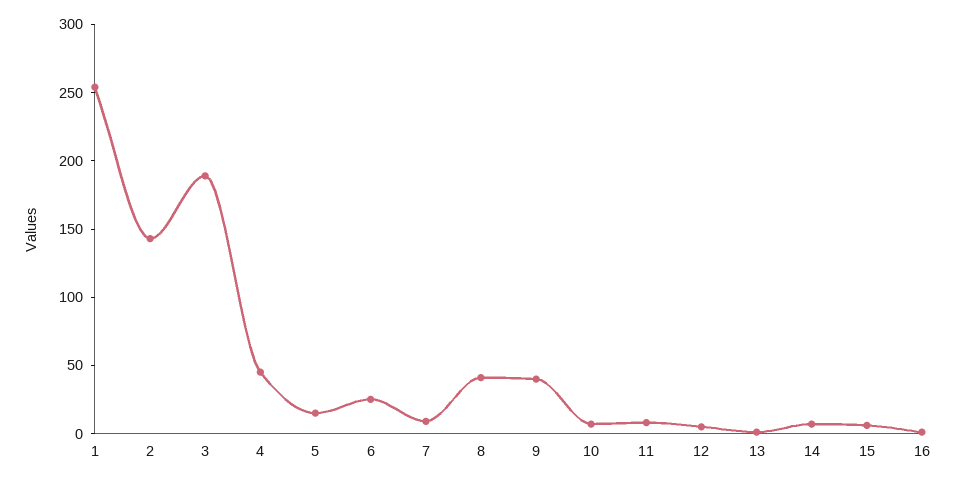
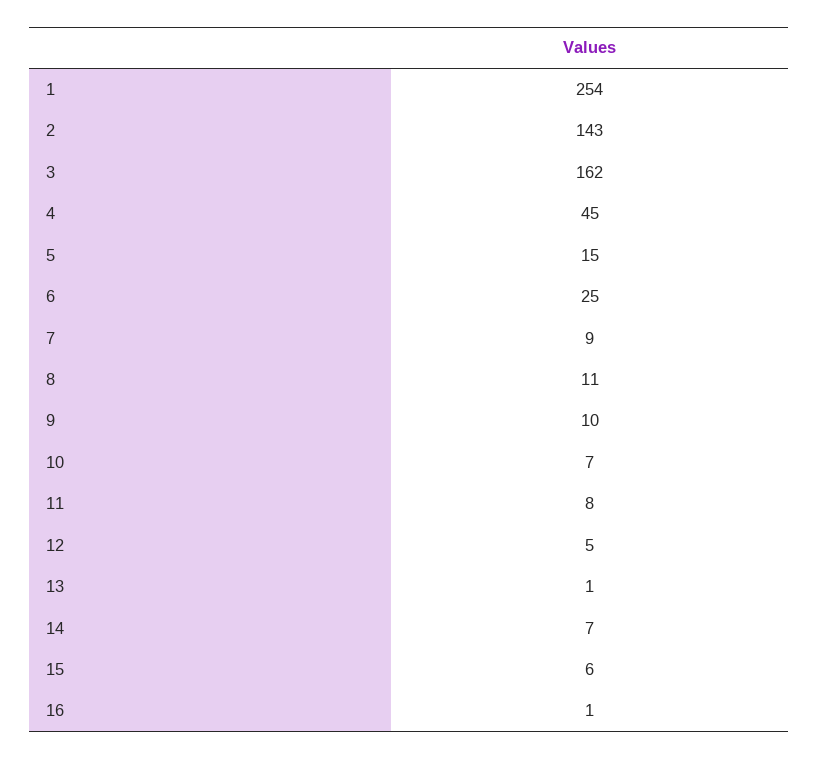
3: 190 -> 162
8: 40 -> 11
9: 40 -> 10

